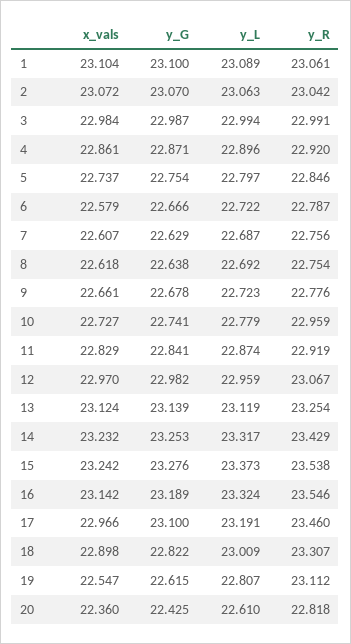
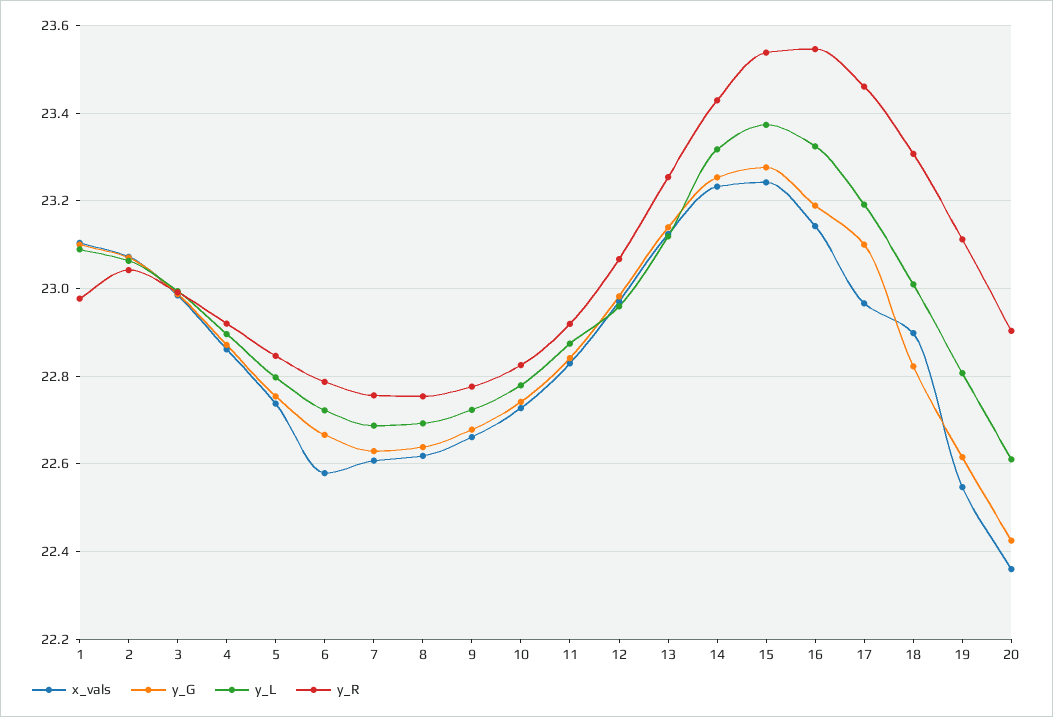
y_R, 1: 23.061 -> 22.98
y_R, 10: 22.959 -> 22.82
y_R, 20: 22.818 -> 22.9

